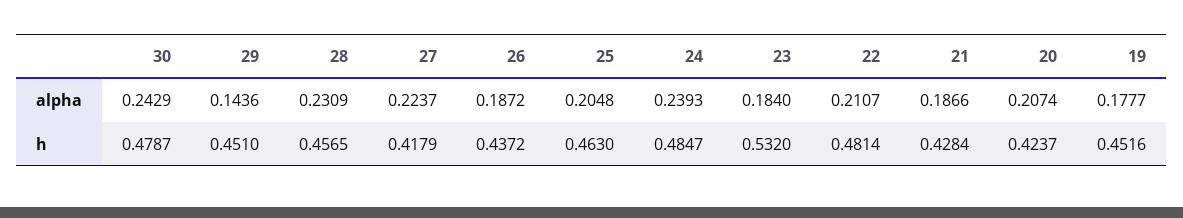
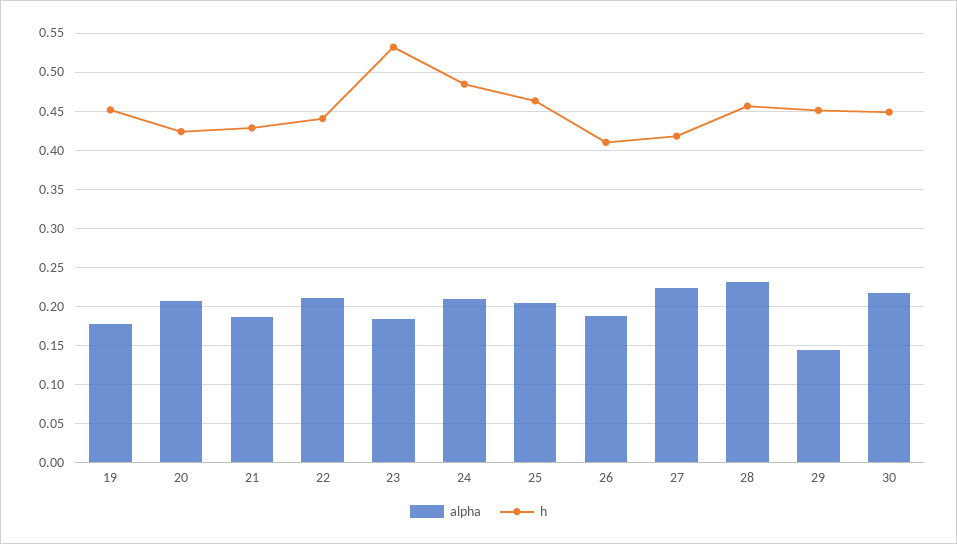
alpha, 30: 0.2429 -> 0.22
alpha, 24: 0.2393 -> 0.21
h, 30: 0.4787 -> 0.45
h, 26: 0.4372 -> 0.41
h, 22: 0.4814 -> 0.44

